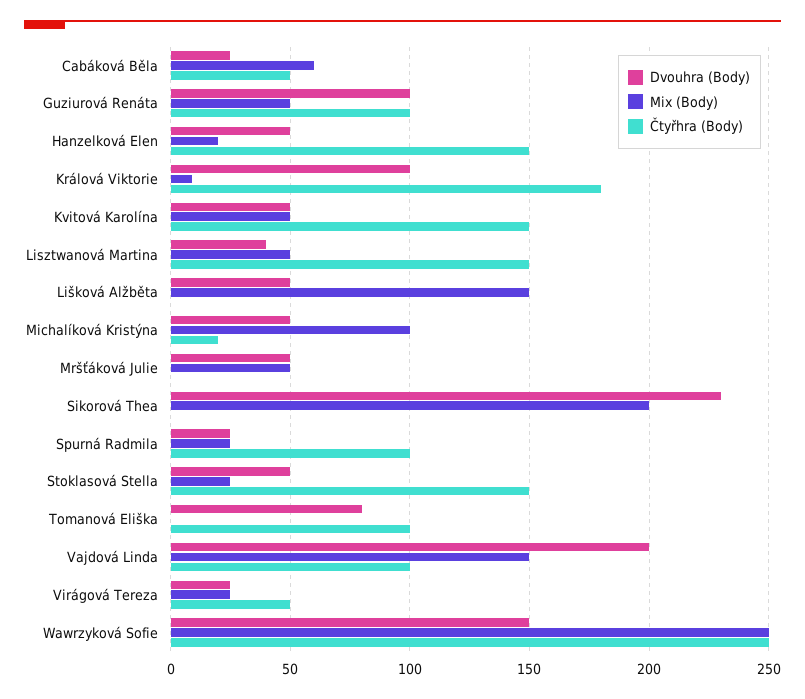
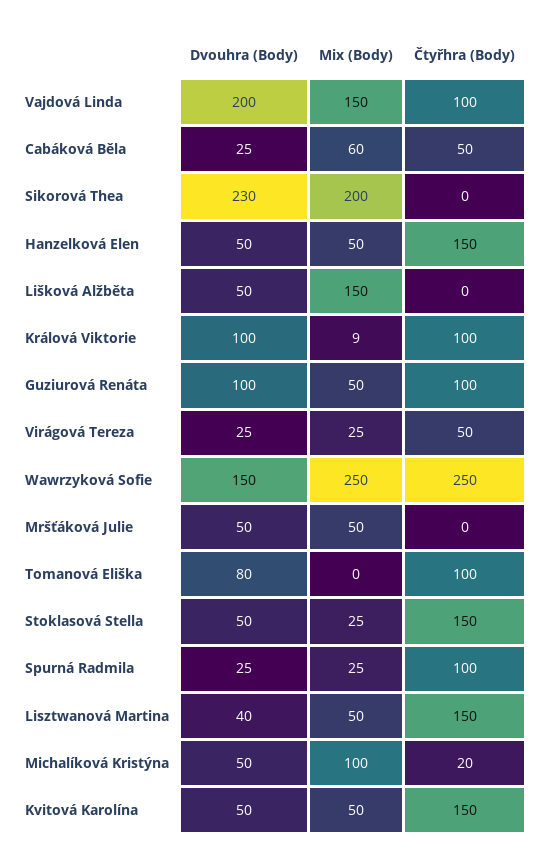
Mix (Body), Hanzelková Elen: 20 -> 50
Čtyřhra (Body), Králová Viktorie: 180 -> 100

